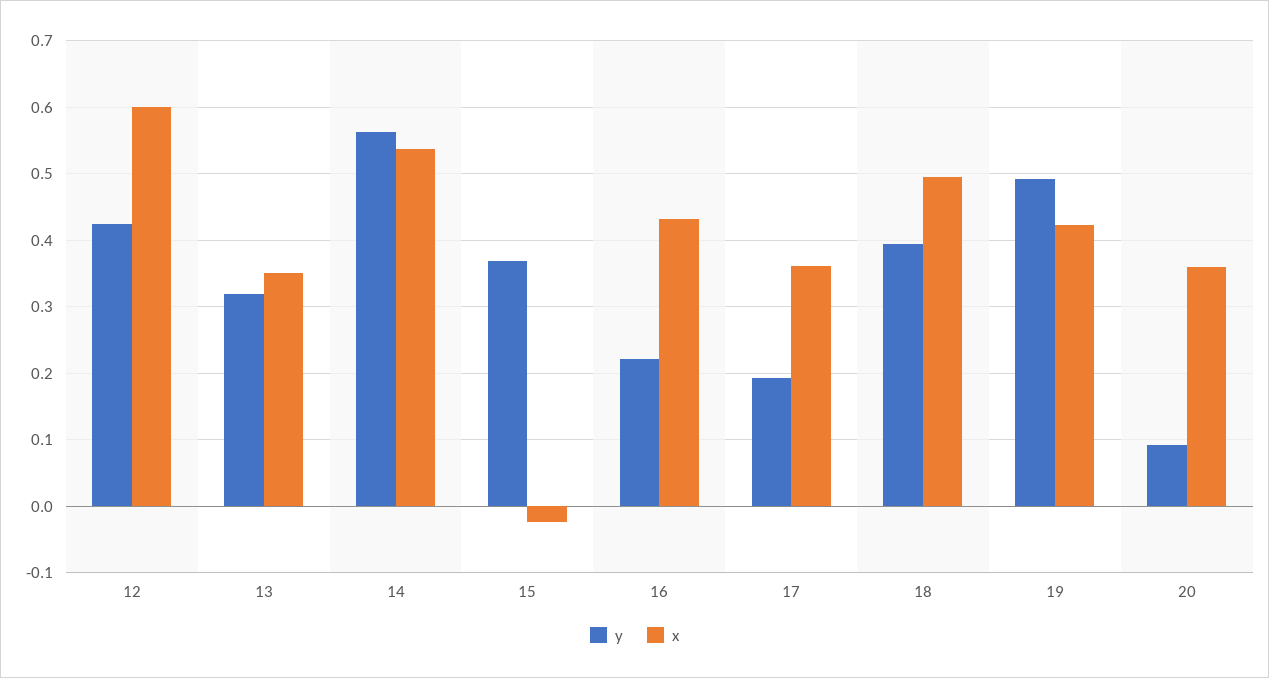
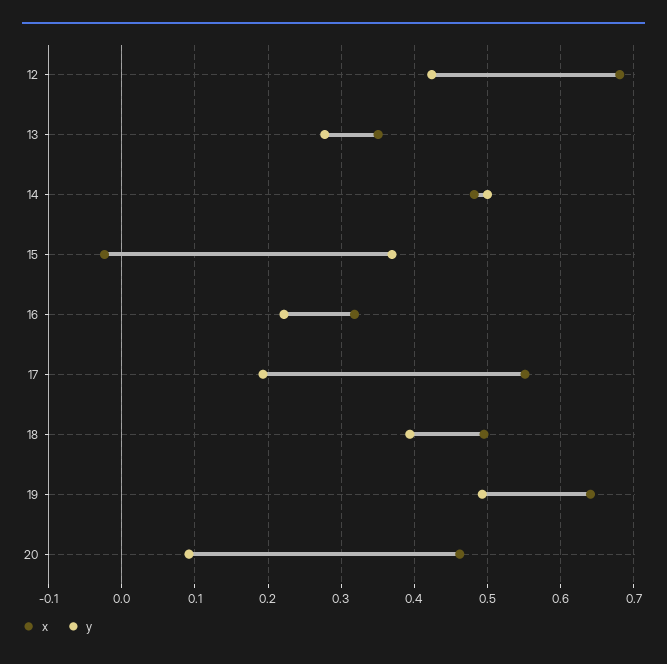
x, 12: 0.6 -> 0.68
y, 13: 0.32 -> 0.28
y, 14: 0.56 -> 0.5
x, 14: 0.54 -> 0.48
x, 16: 0.43 -> 0.32
x, 17: 0.36 -> 0.55
x, 19: 0.42 -> 0.64
x, 20: 0.36 -> 0.46

